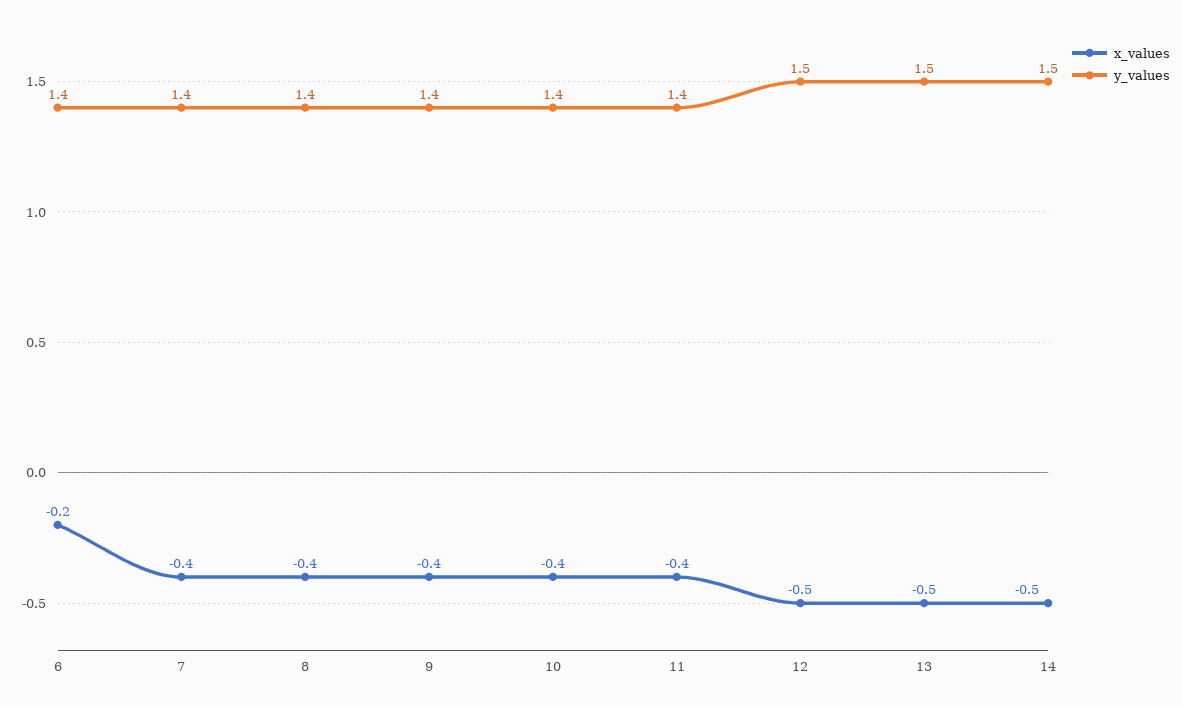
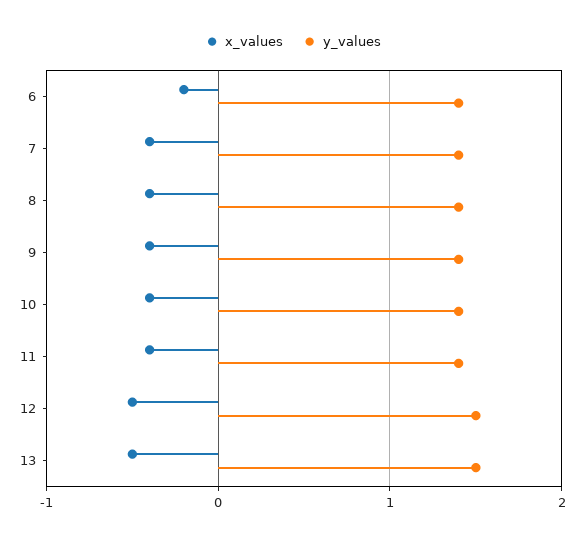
x_values, 14: -0.5 -> none
y_values, 14: 1.5 -> none

